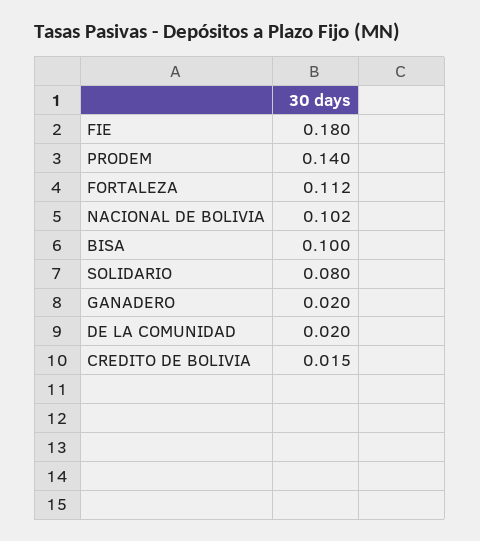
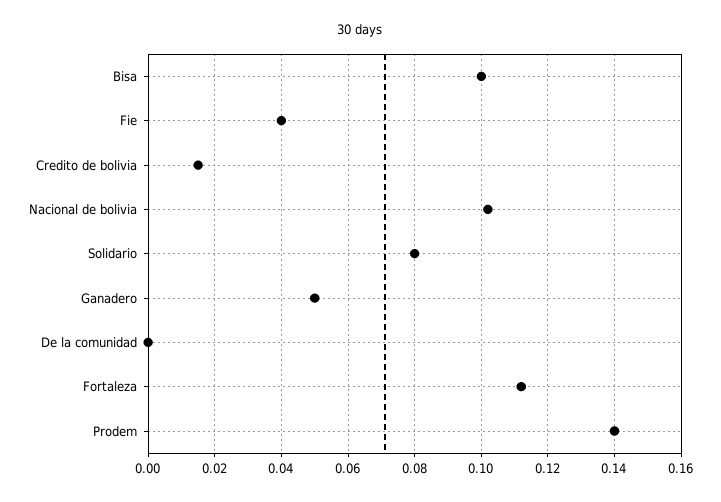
FIE: 0.18 -> 0.04
GANADERO: 0.02 -> 0.05
DE LA COMUNIDAD: 0.02 -> 0

